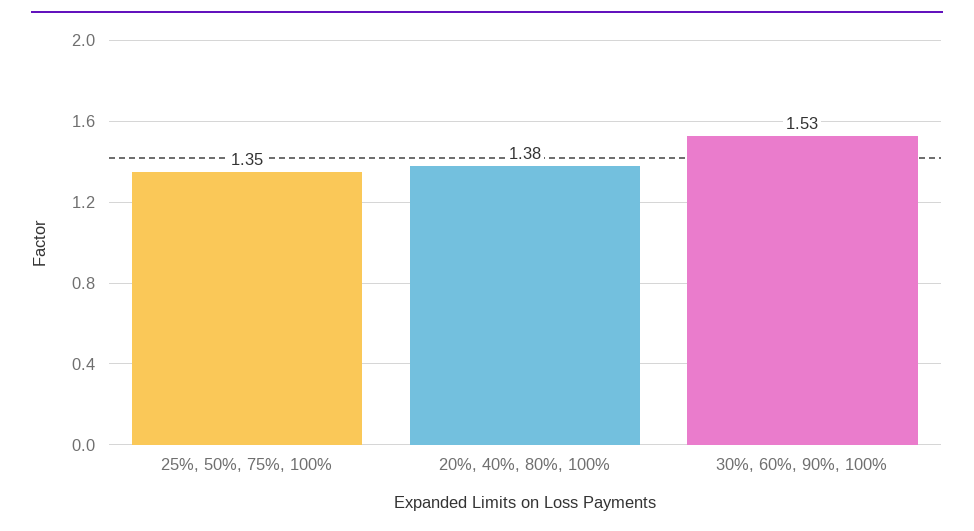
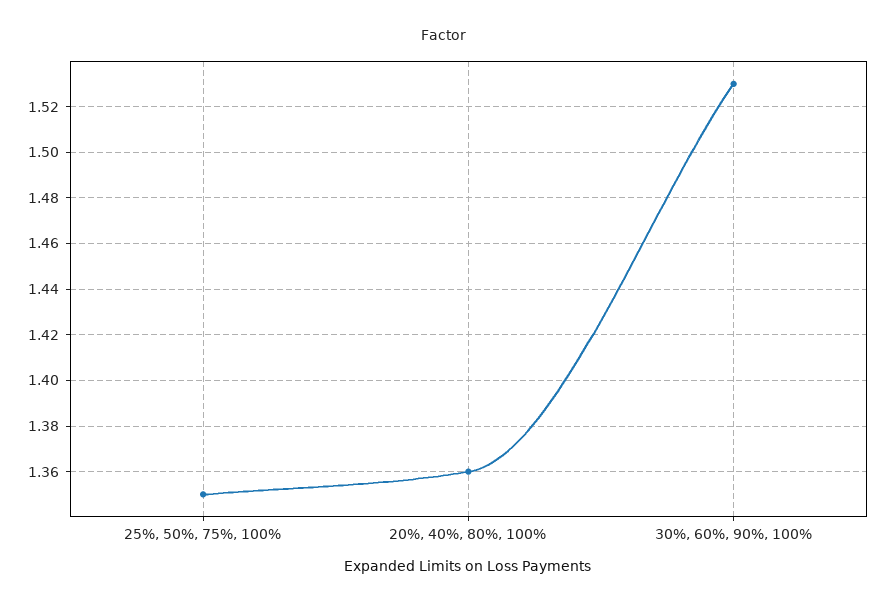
20%, 40%, 80%, 100%: 1.38 -> 1.36

